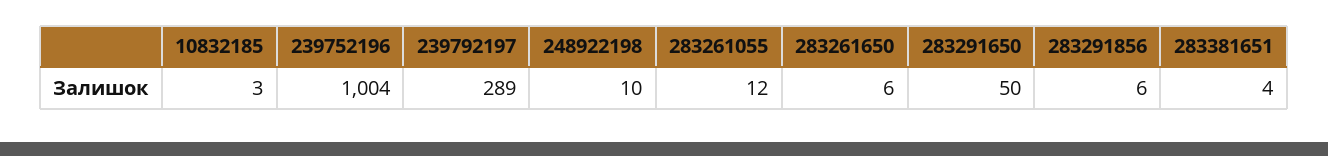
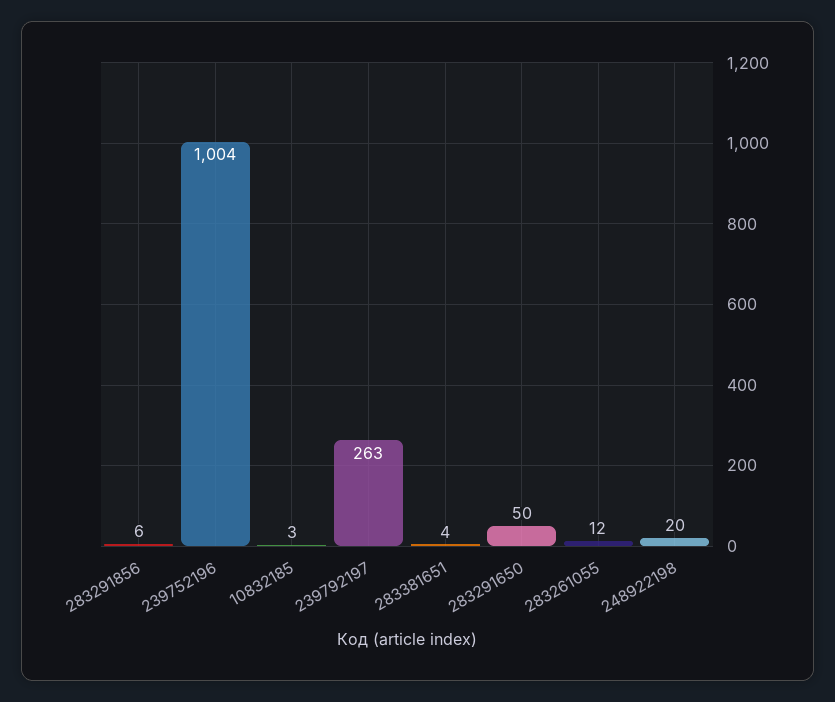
239792197: 289 -> 263
248922198: 10 -> 20
283261650: 6 -> none

